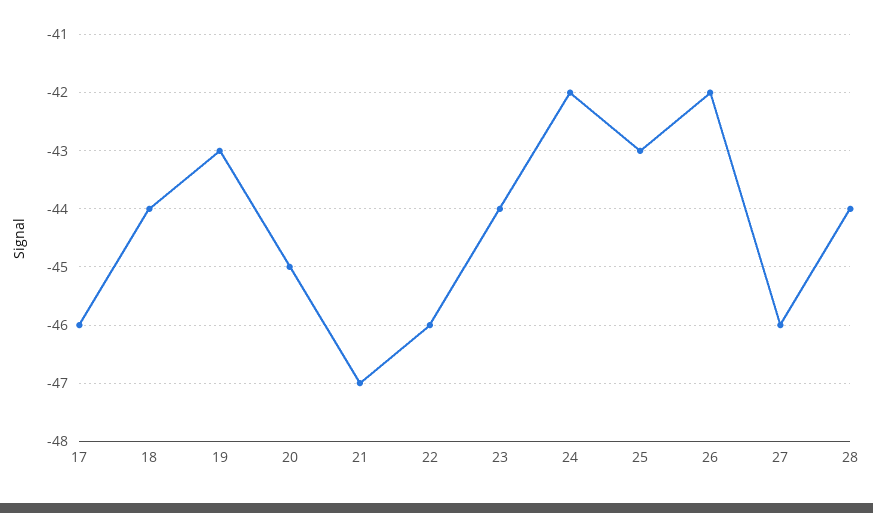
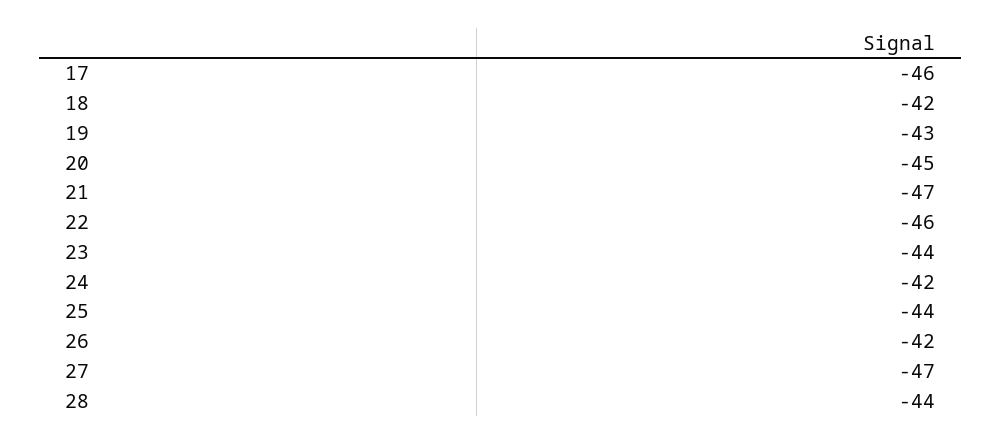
18: -44 -> -42
25: -43 -> -44
27: -46 -> -47

